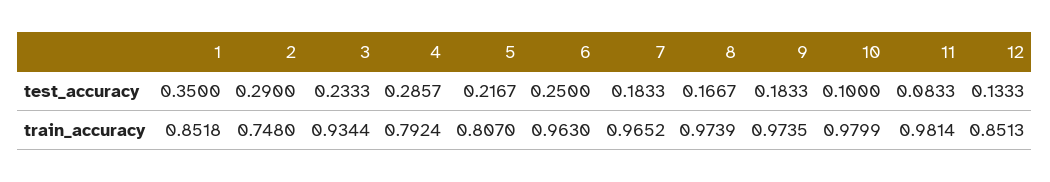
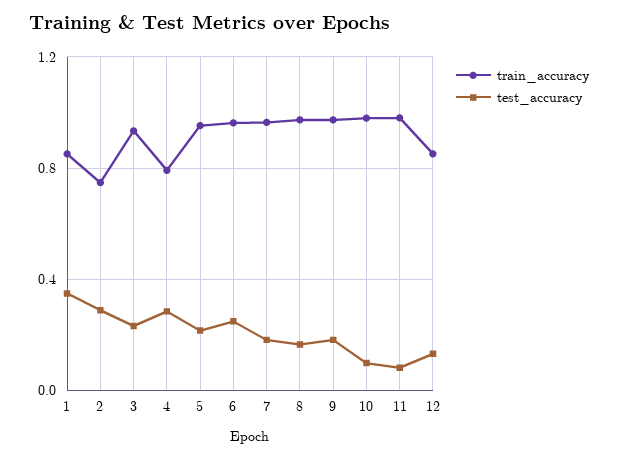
train_accuracy, 5: 0.807 -> 0.95

